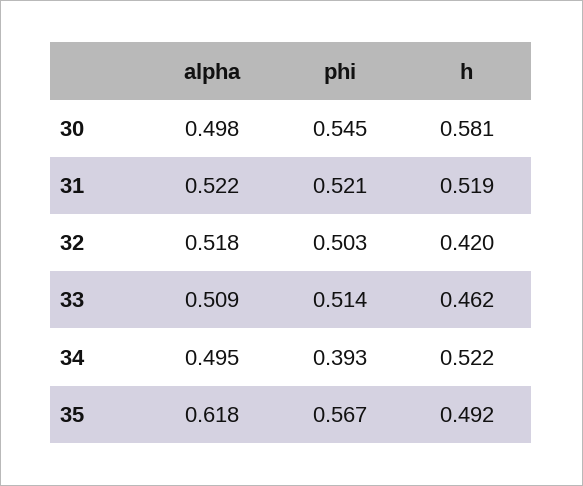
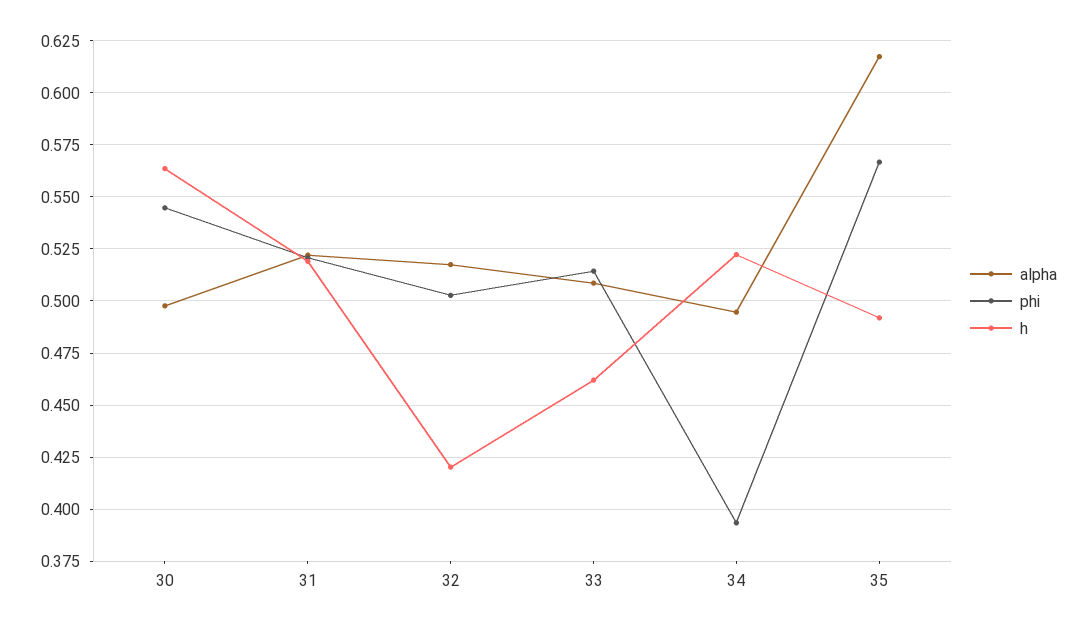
h, 30: 0.581 -> 0.565

